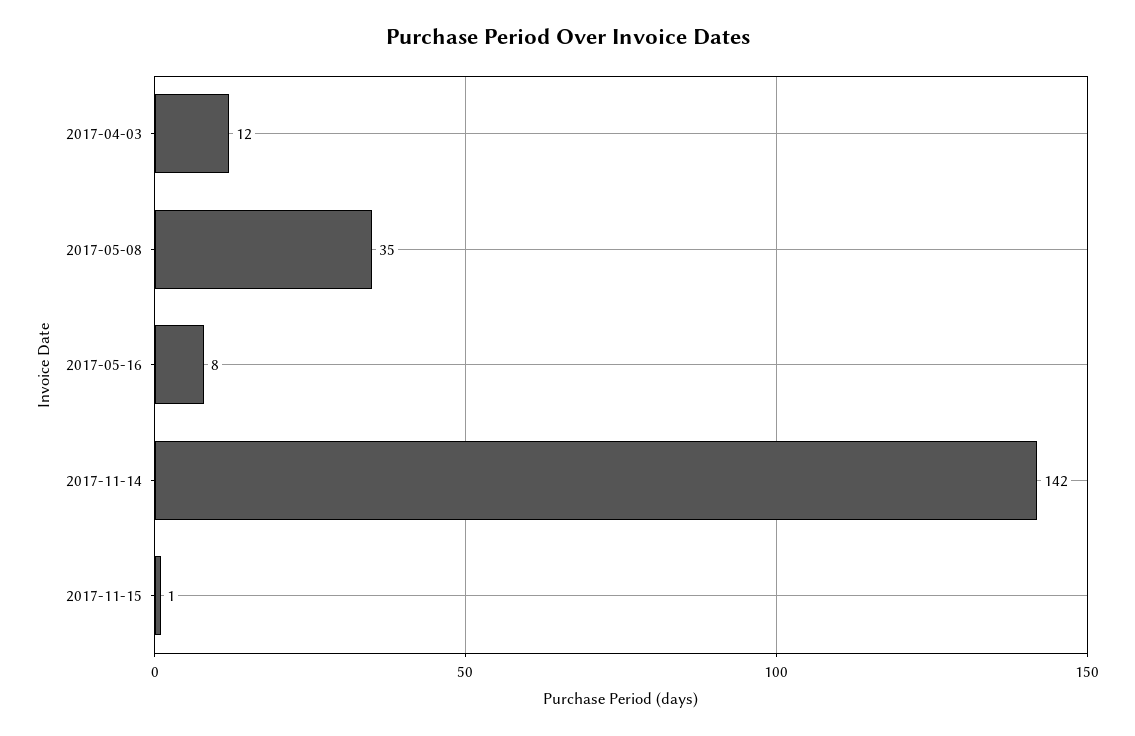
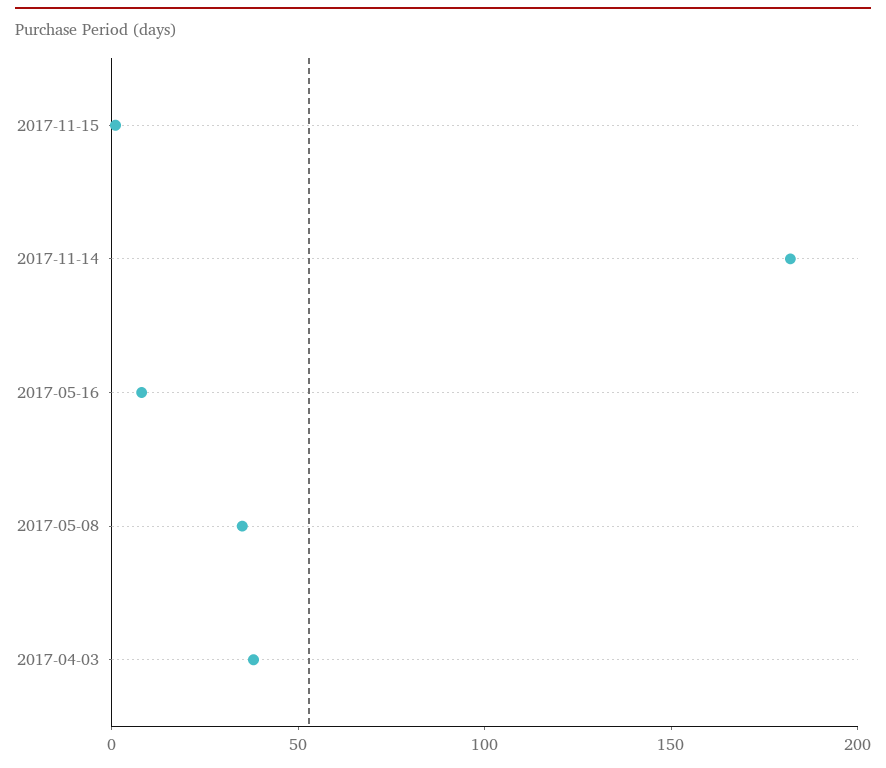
2017-04-03: 12 -> 40
2017-11-14: 142 -> 180

